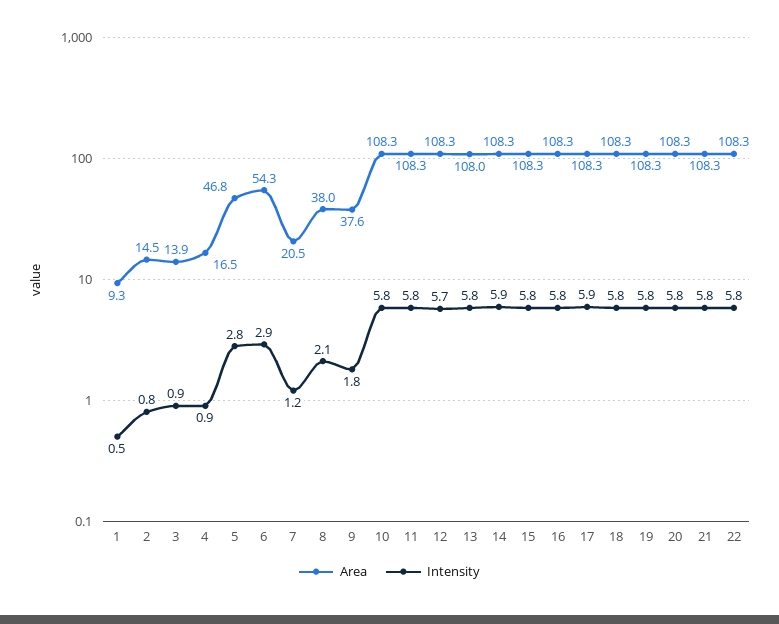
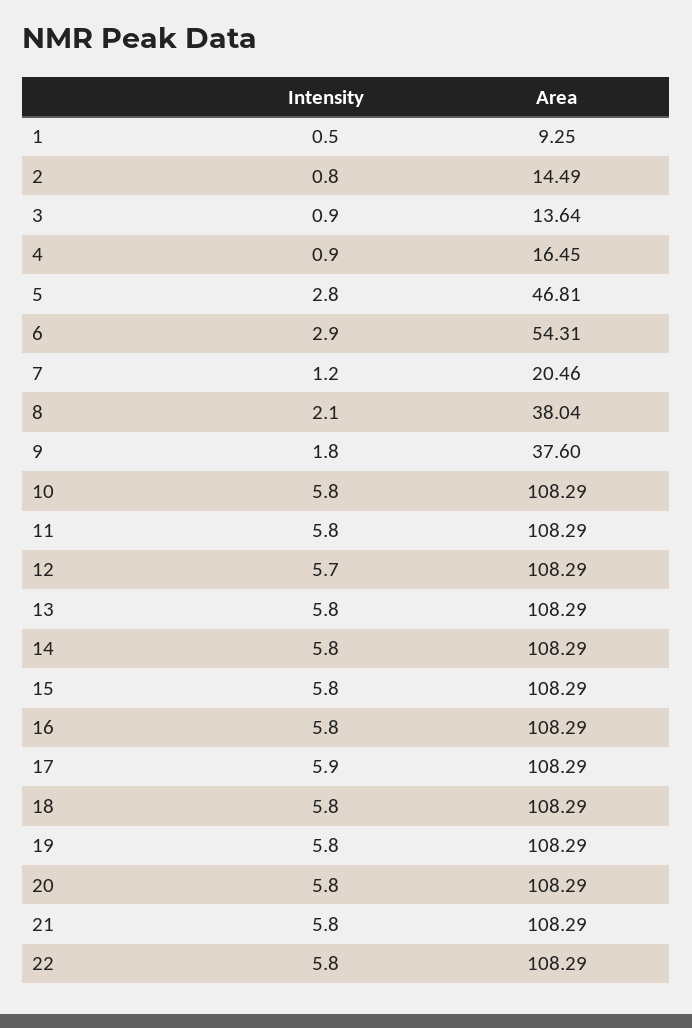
Area, 3: 13.9 -> 13.64
Area, 13: 108 -> 108.29
Intensity, 14: 5.9 -> 5.8

